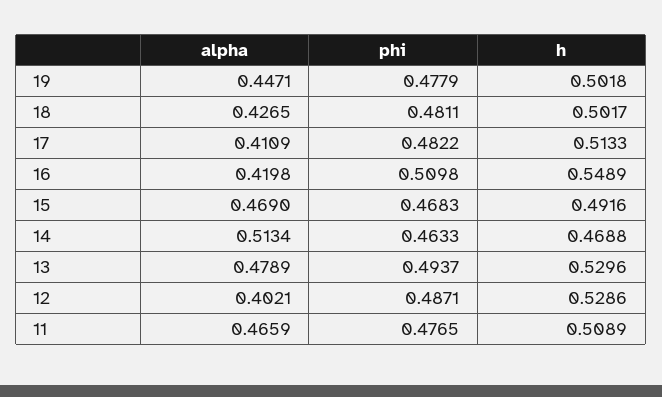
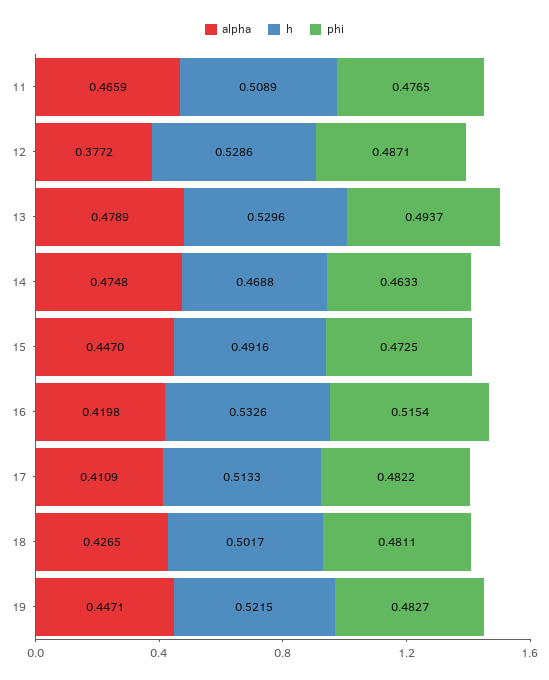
phi, 19: 0.4779 -> 0.4827
h, 19: 0.5018 -> 0.5215
phi, 16: 0.5098 -> 0.5154
h, 16: 0.5489 -> 0.5326
alpha, 15: 0.469 -> 0.447
phi, 15: 0.4683 -> 0.4725
alpha, 14: 0.5134 -> 0.4748
alpha, 12: 0.4021 -> 0.3772

